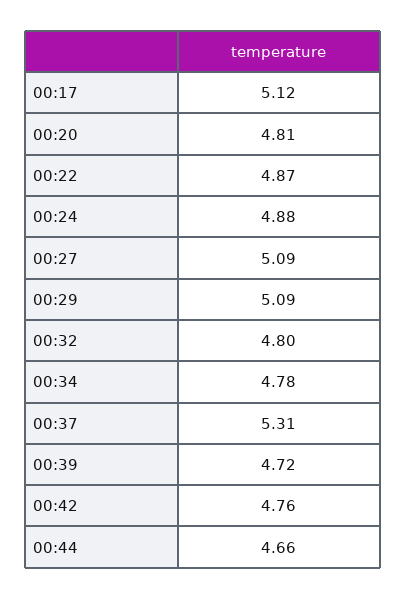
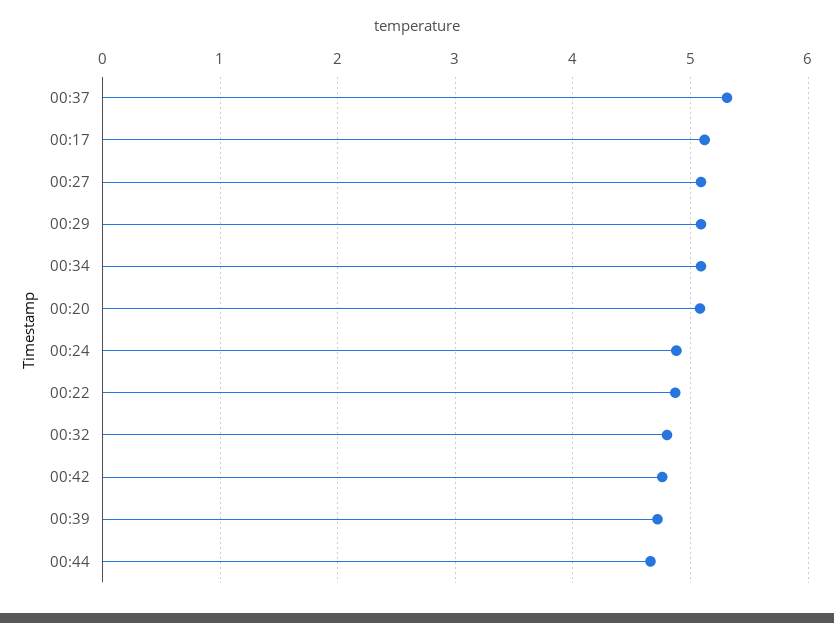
00:20: 4.81 -> 5.1
00:34: 4.78 -> 5.1

